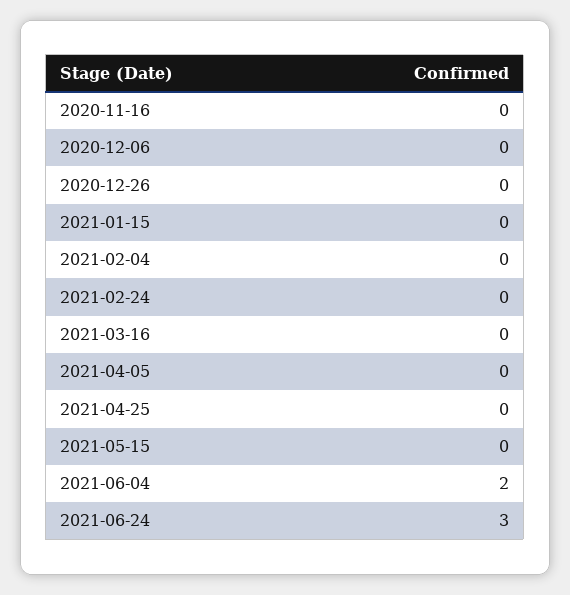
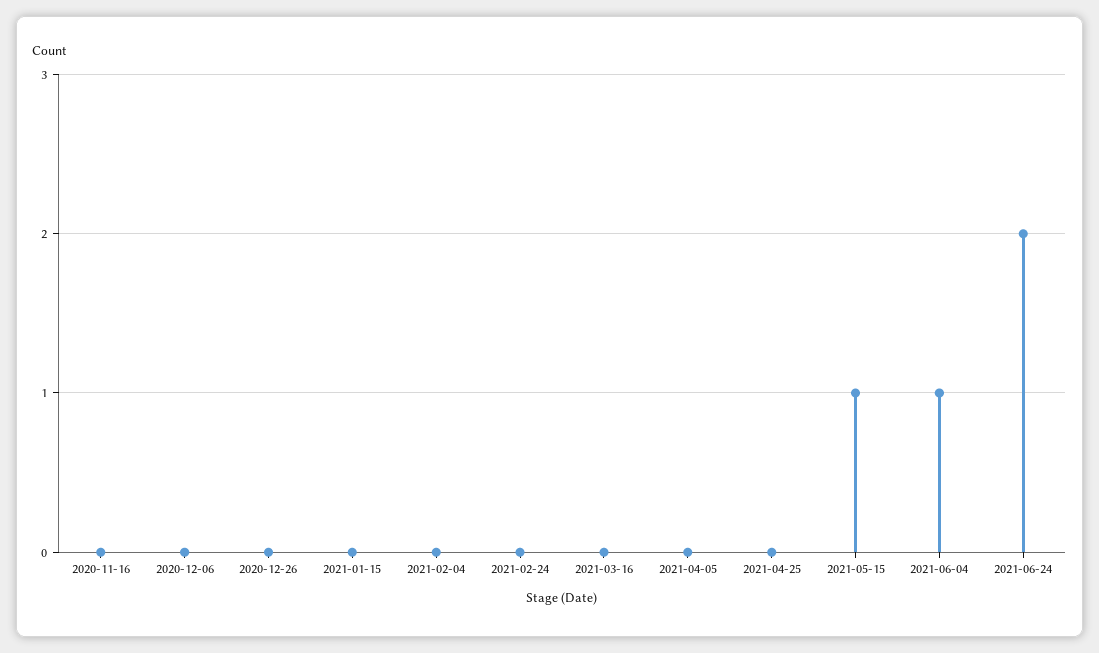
2021-05-15: 0 -> 1
2021-06-04: 2 -> 1
2021-06-24: 3 -> 2

